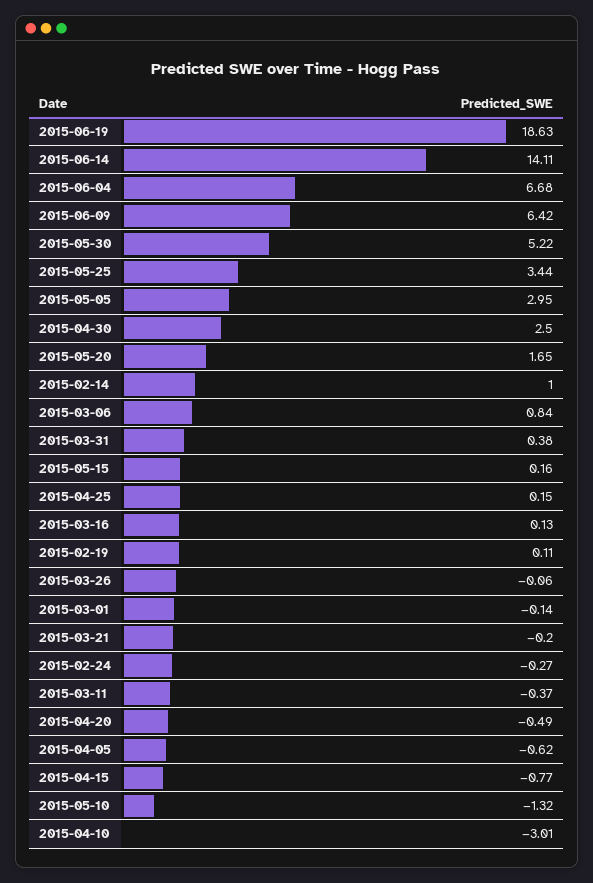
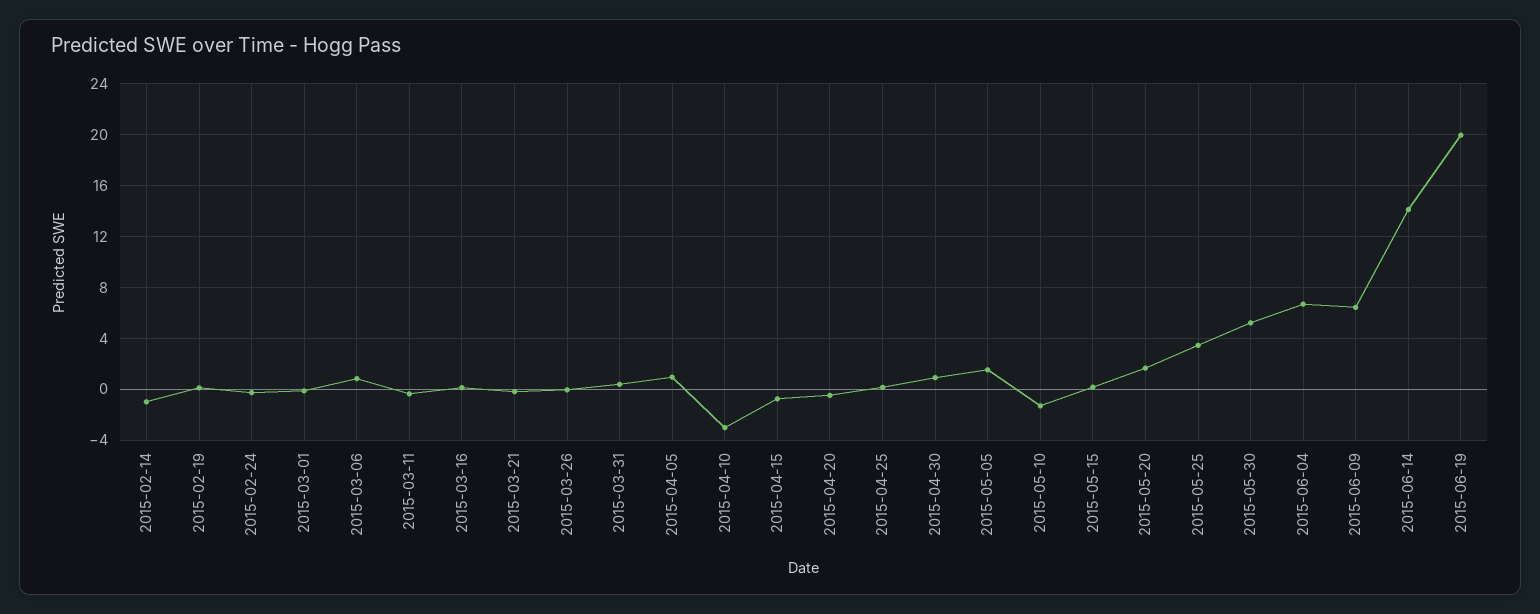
2015-06-19: 18.63 -> 20
2015-05-05: 2.95 -> 1.5
2015-04-30: 2.5 -> 1
2015-02-14: 1 -> -1
2015-04-05: -0.62 -> 1

